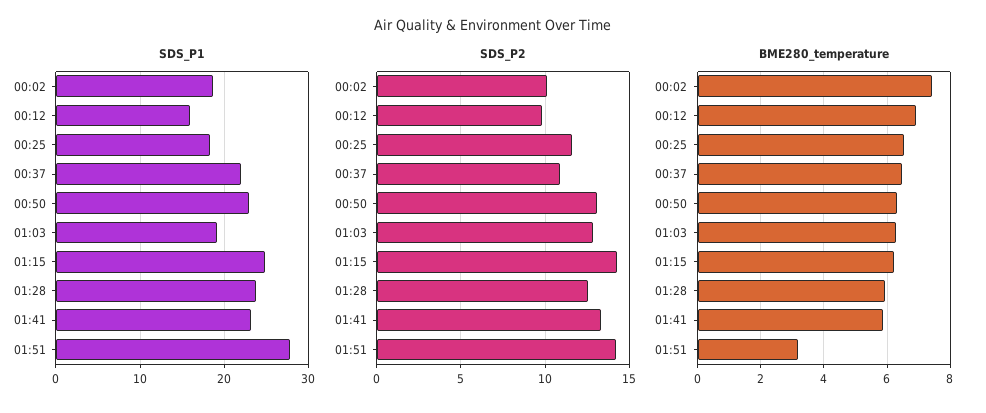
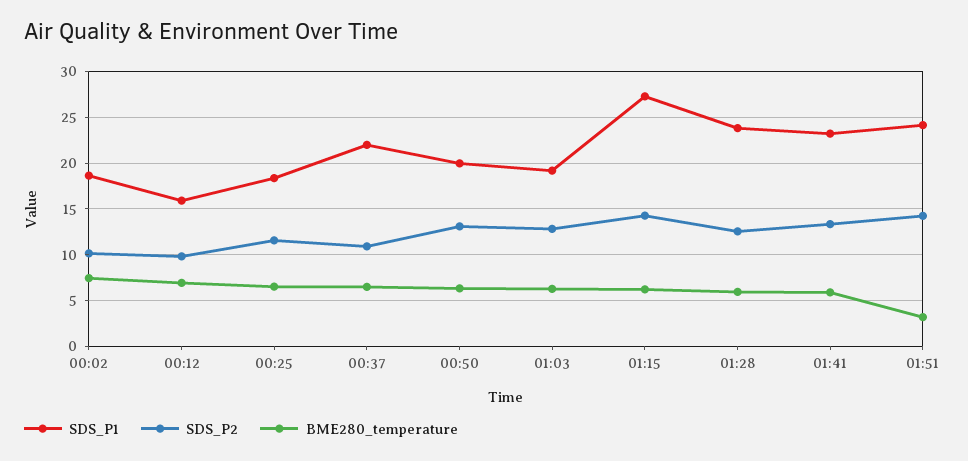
SDS_P1, 00:50: 23 -> 20
SDS_P1, 01:15: 25 -> 27
SDS_P1, 01:51: 28 -> 24

